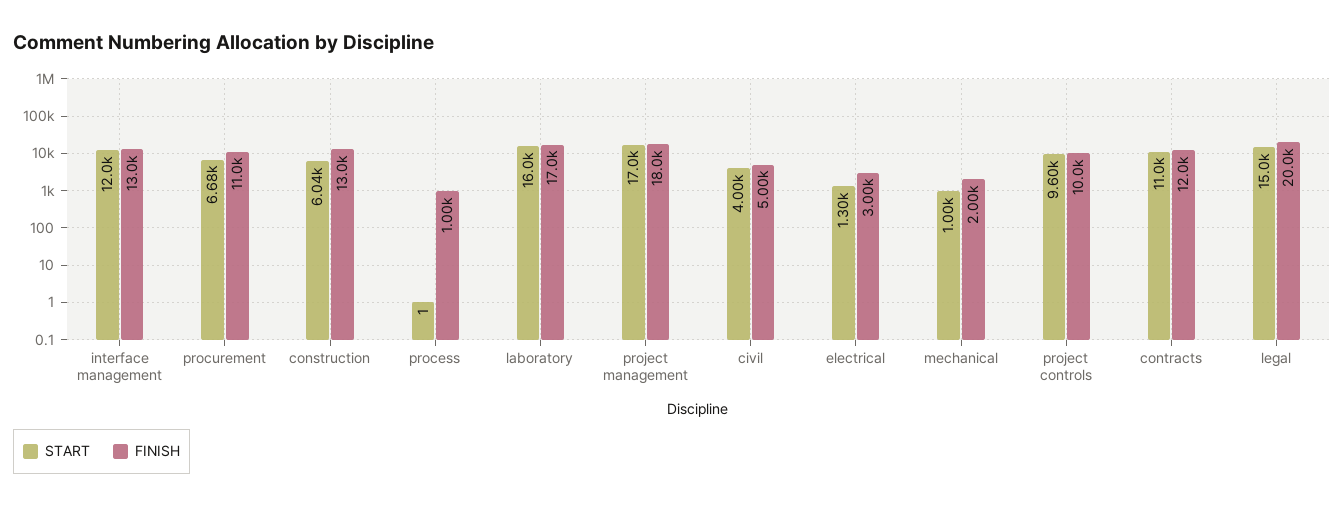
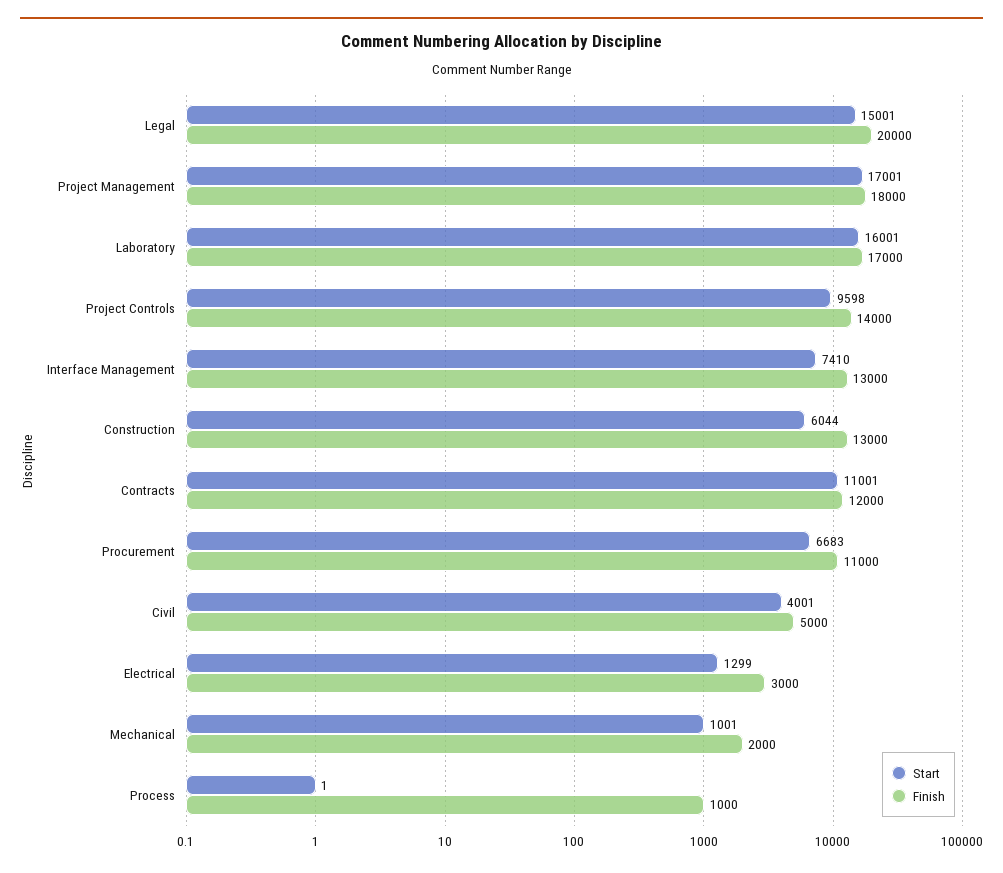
START, interface management: 12000 -> 7410
FINISH, project controls: 10000 -> 14000

